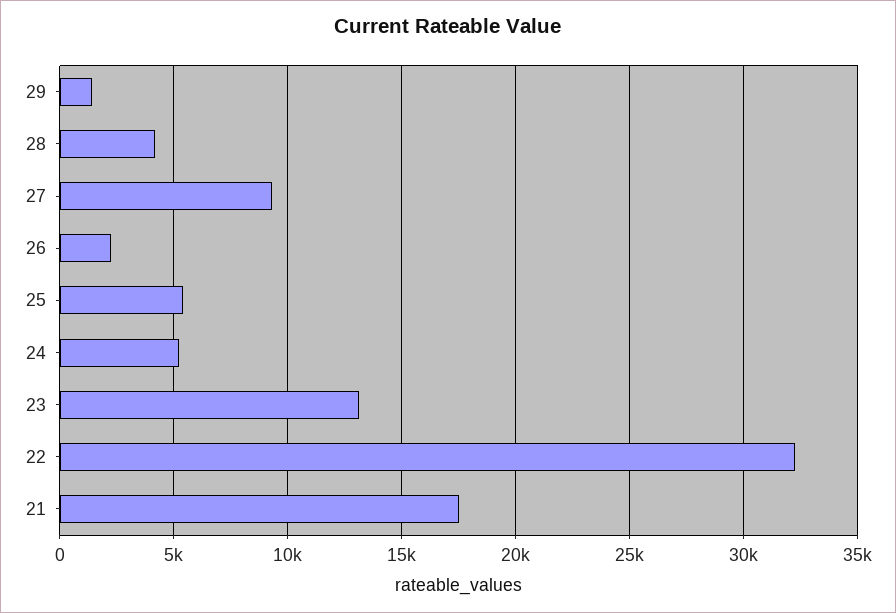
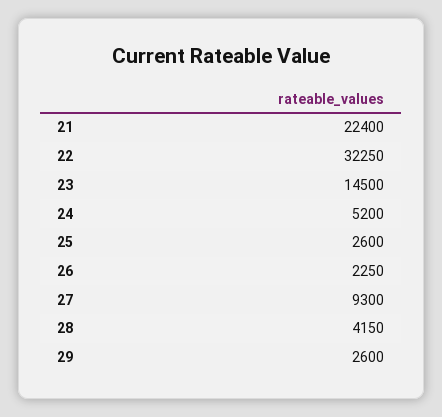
29: 1500 -> 2600
25: 5500 -> 2600
23: 13000 -> 14500
21: 17500 -> 22400

